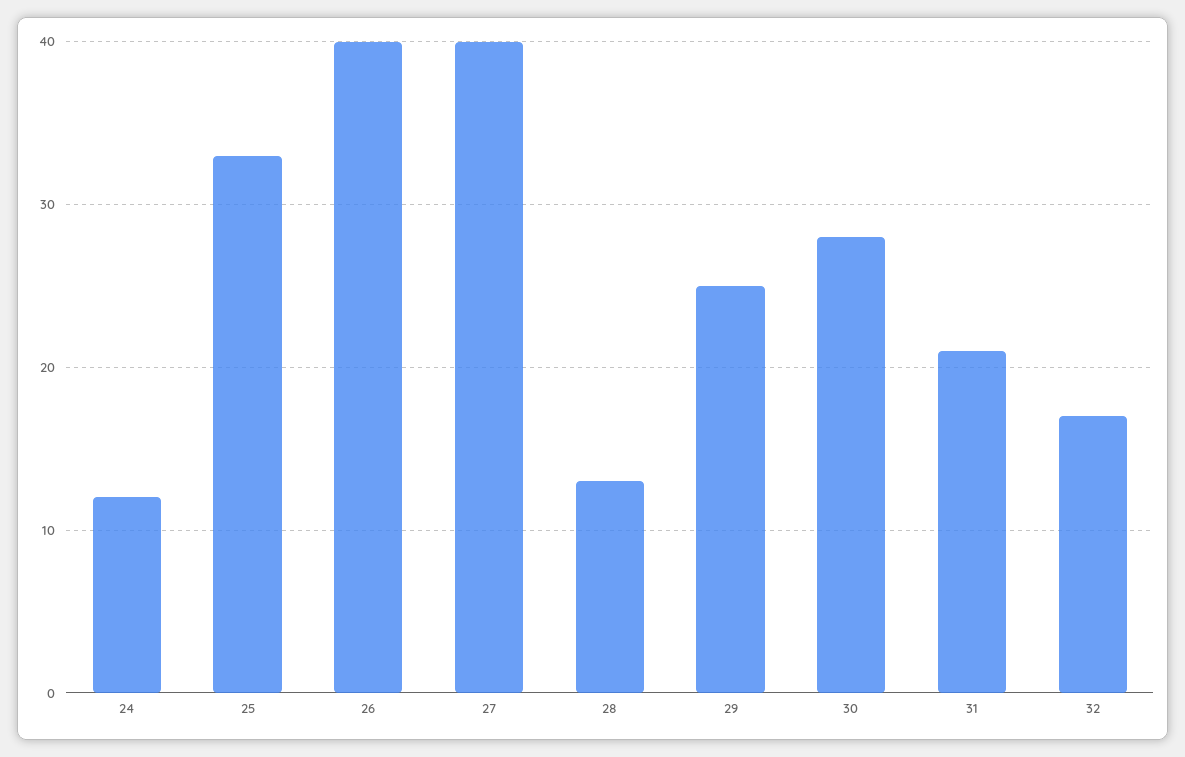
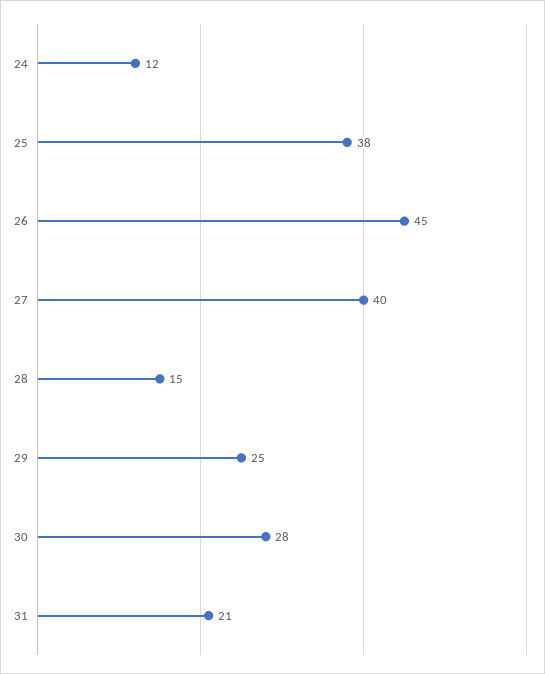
25: 33 -> 38
26: 40 -> 45
28: 13 -> 15
32: 17 -> none

